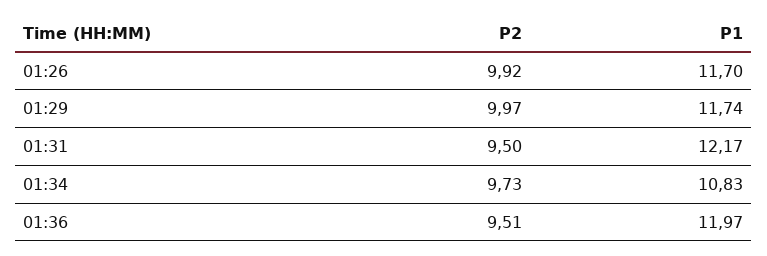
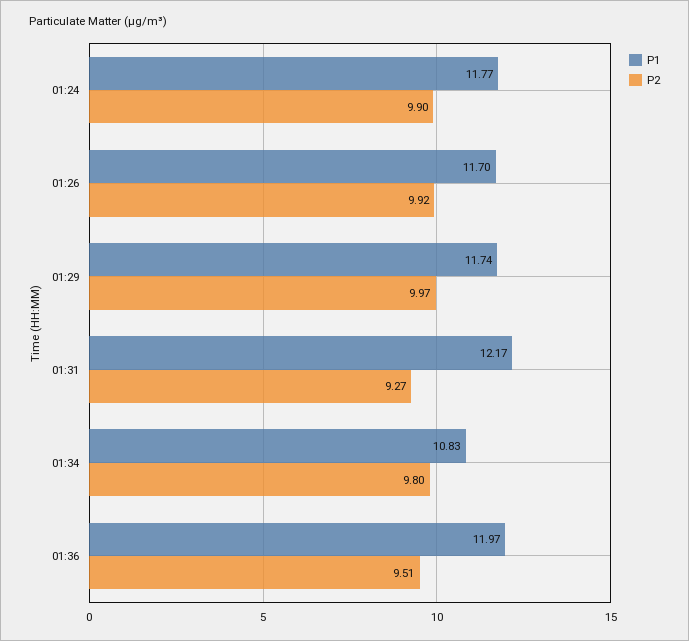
P2, 01:31: 9.5 -> 9.27
P2, 01:34: 9.73 -> 9.8
P1, 01:24: none -> 11.77
P2, 01:24: none -> 9.9

